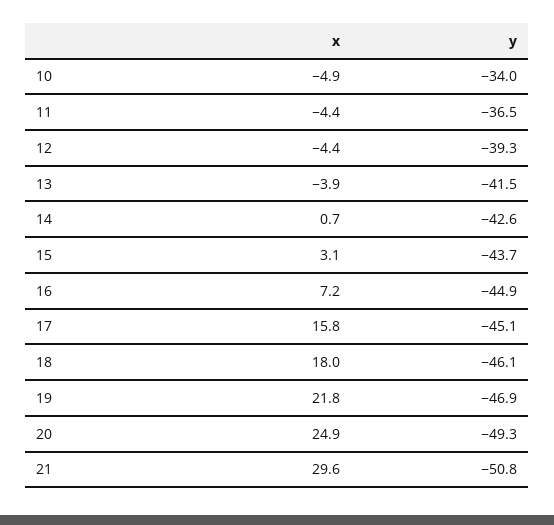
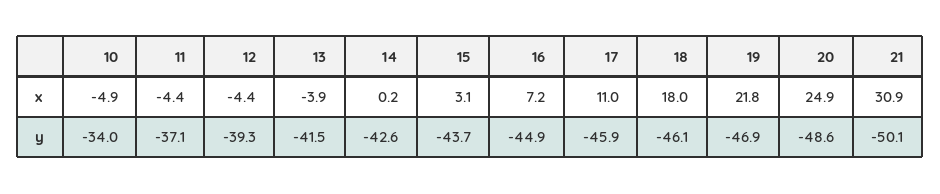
y, 11: -36.5 -> -37.1
x, 14: 0.7 -> 0.2
x, 17: 15.8 -> 11
y, 17: -45.1 -> -45.9
y, 20: -49.3 -> -48.6
x, 21: 29.6 -> 30.9
y, 21: -50.8 -> -50.1

